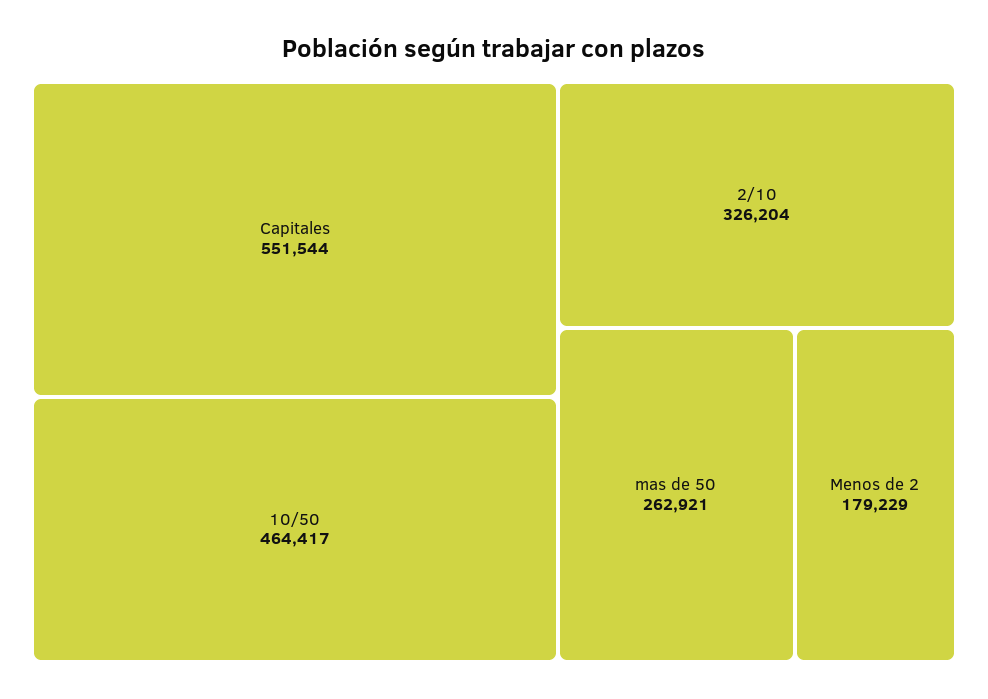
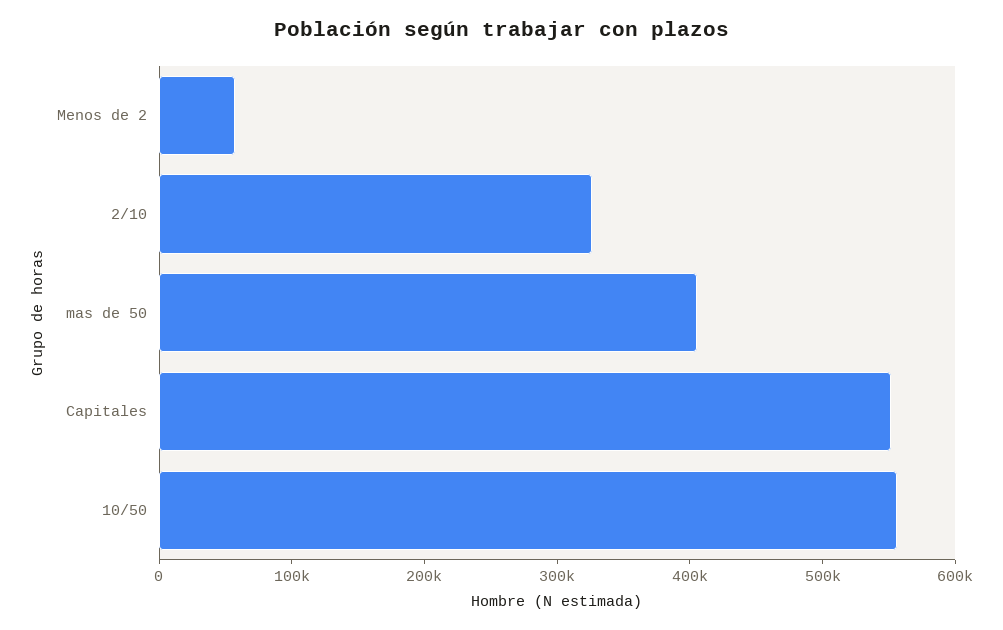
10/50: 464417 -> 560000
mas de 50: 262921 -> 400000
Menos de 2: 179229 -> 60000

